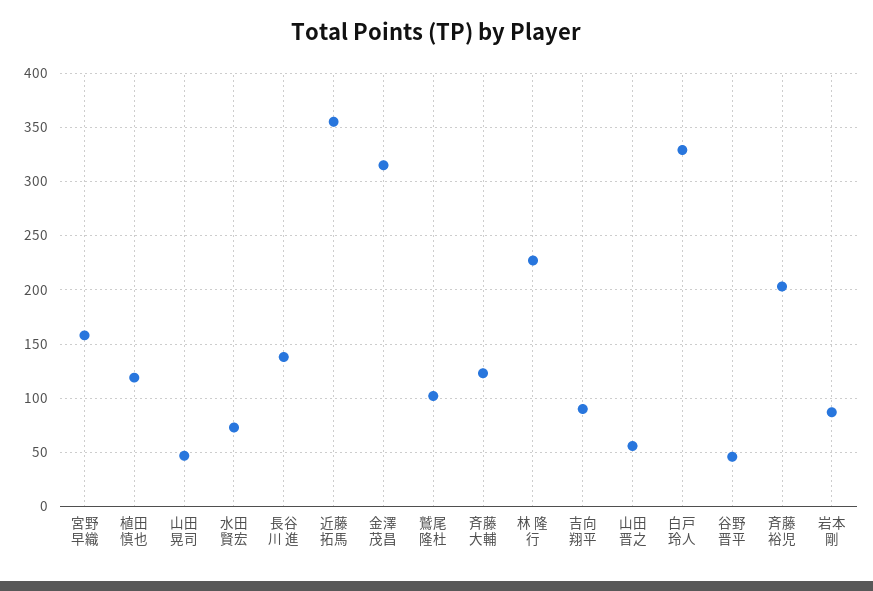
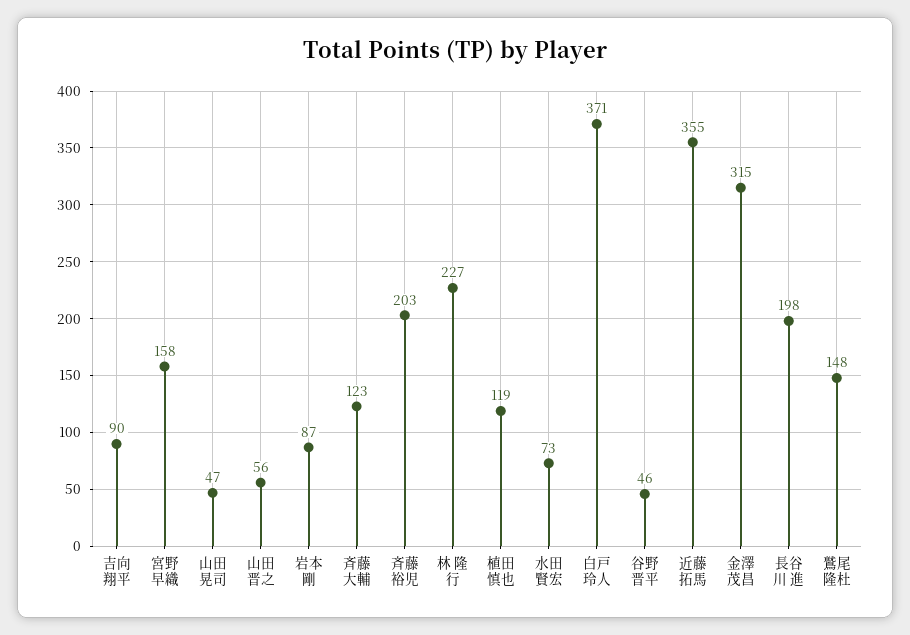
長谷川 進: 140 -> 198
鷲尾 隆杜: 100 -> 148
白戸 玲人: 330 -> 371

